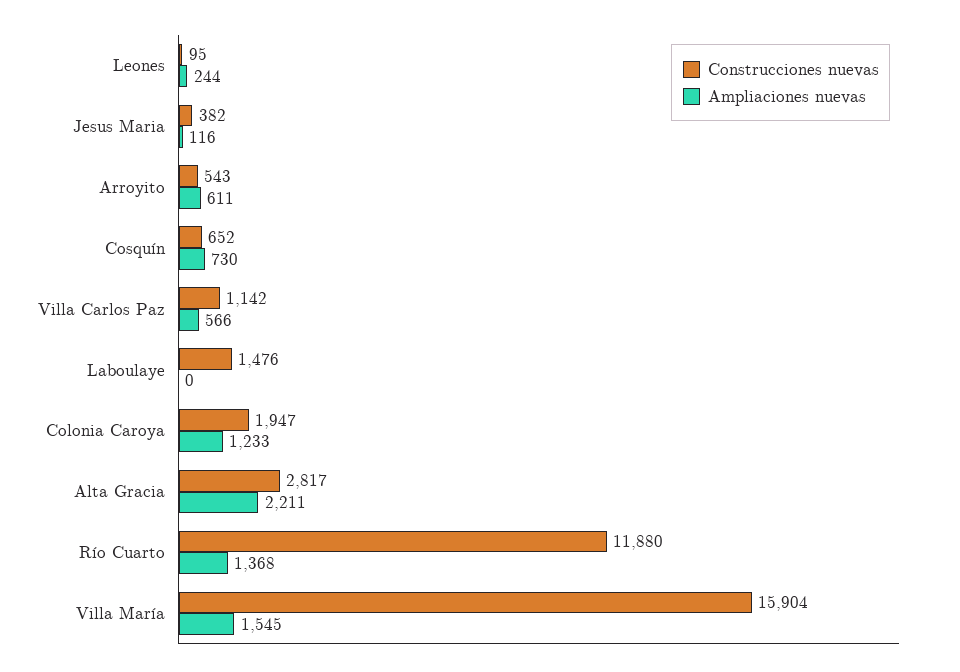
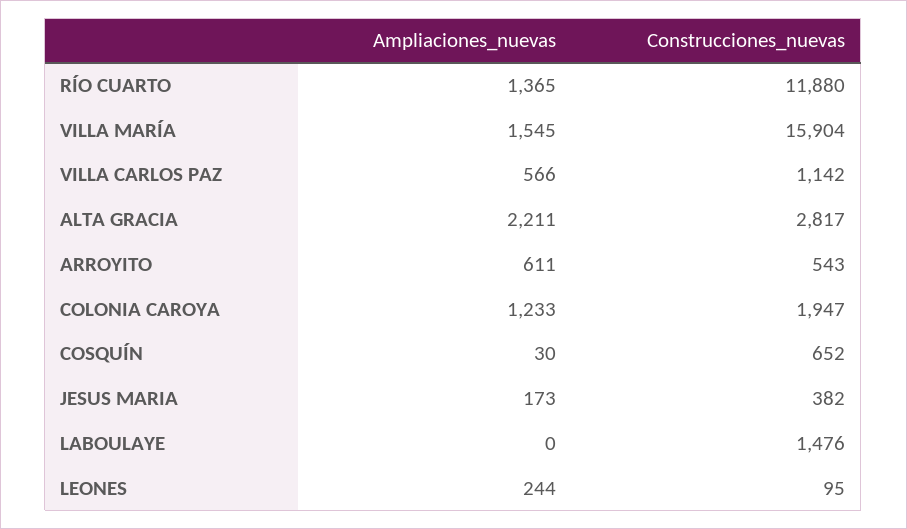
Ampliaciones nuevas, Jesus Maria: 116 -> 173
Ampliaciones nuevas, Cosquín: 730 -> 30
Ampliaciones nuevas, Río Cuarto: 1368 -> 1365

